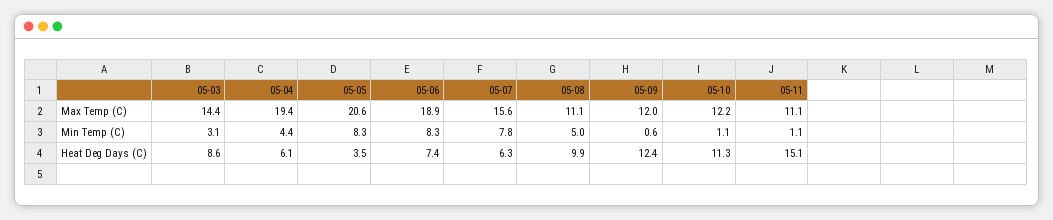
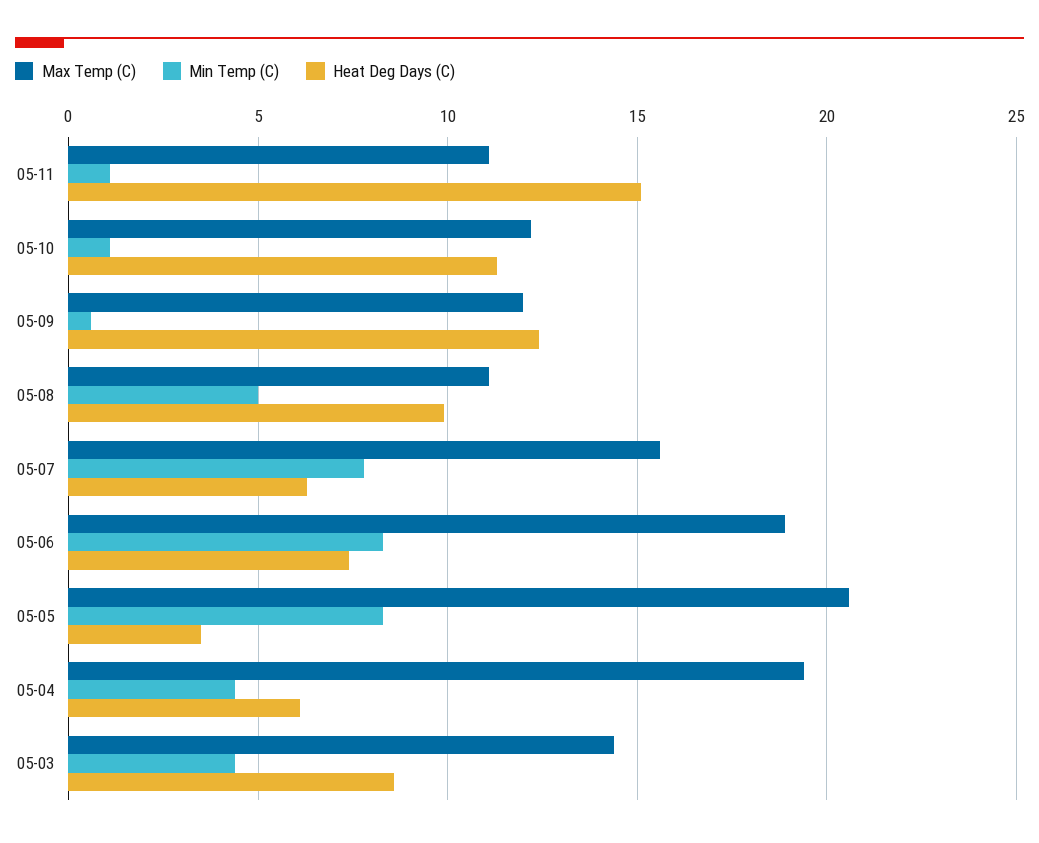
Min Temp (C), 05-03: 3.1 -> 4.5

